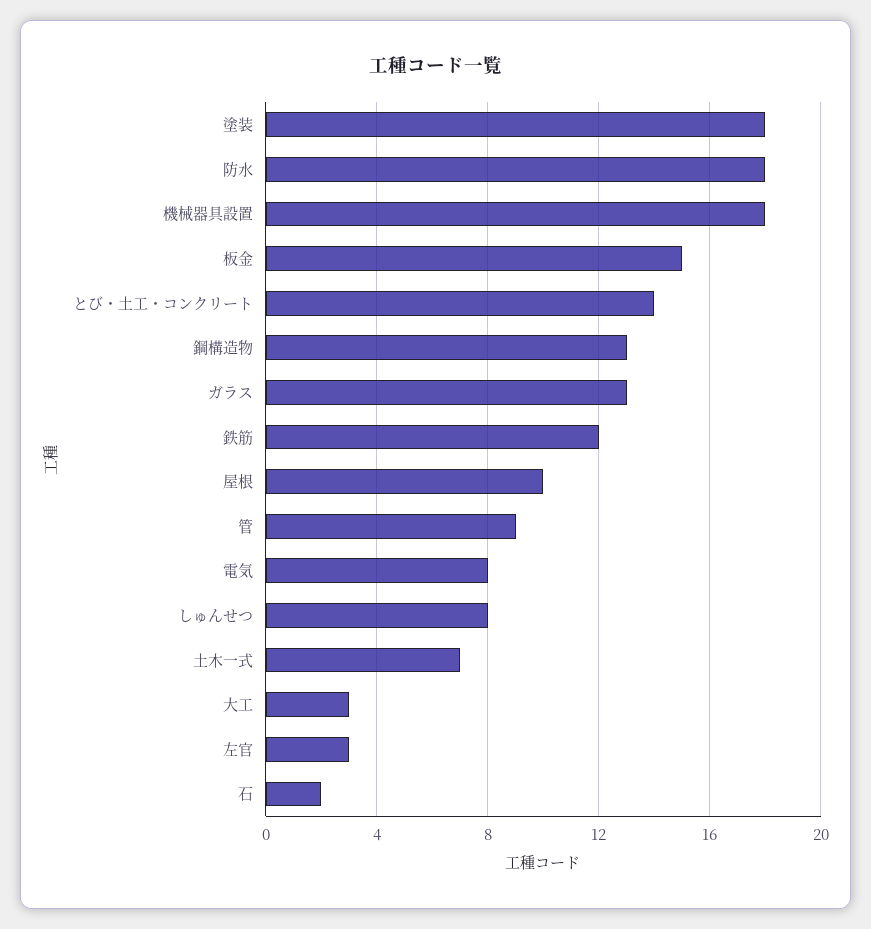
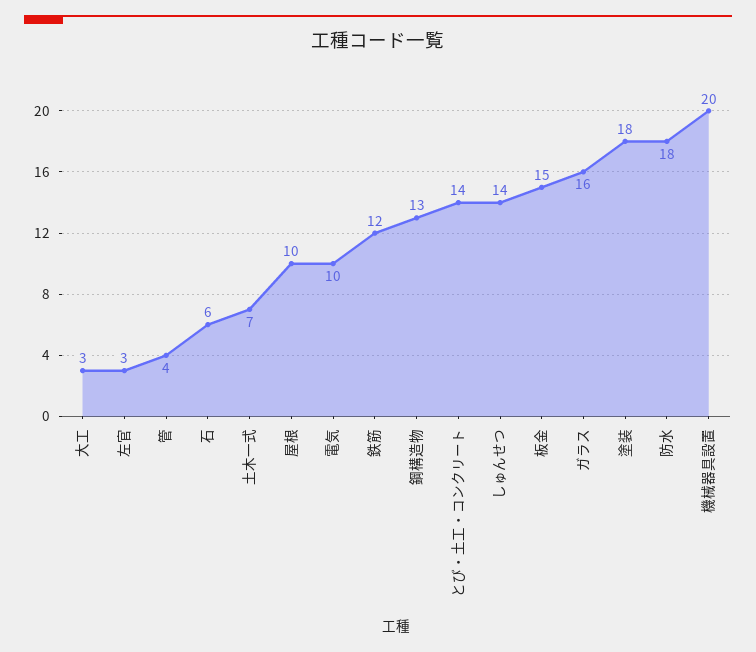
機械器具設置: 18 -> 20
ガラス: 13 -> 16
管: 9 -> 4
電気: 8 -> 10
しゅんせつ: 8 -> 14
石: 2 -> 6

